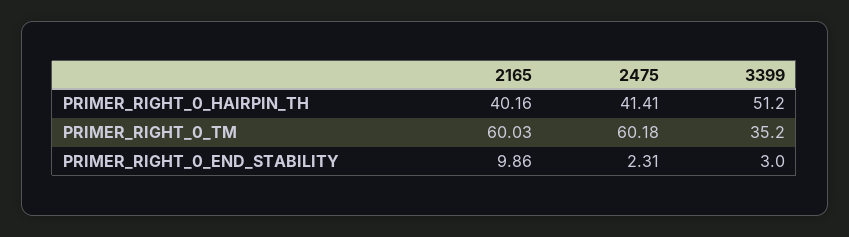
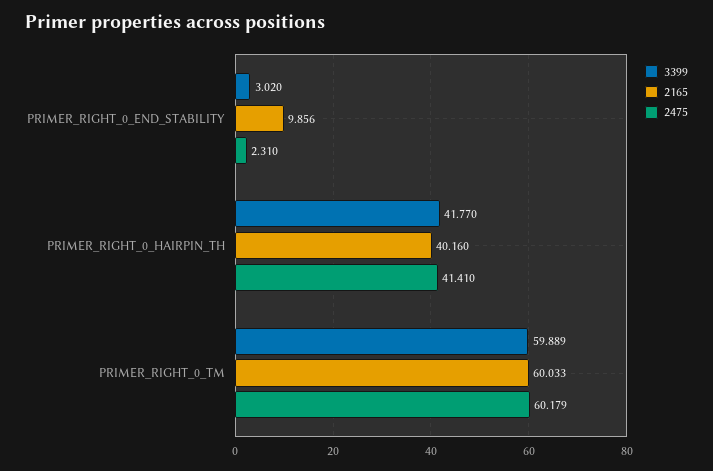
3399, PRIMER_RIGHT_0_HAIRPIN_TH: 51.2 -> 41.77
3399, PRIMER_RIGHT_0_TM: 35.2 -> 59.889

